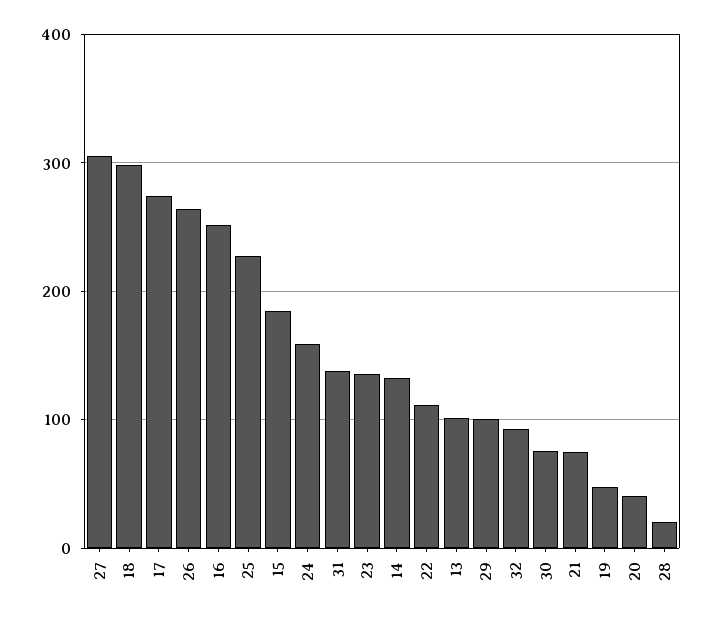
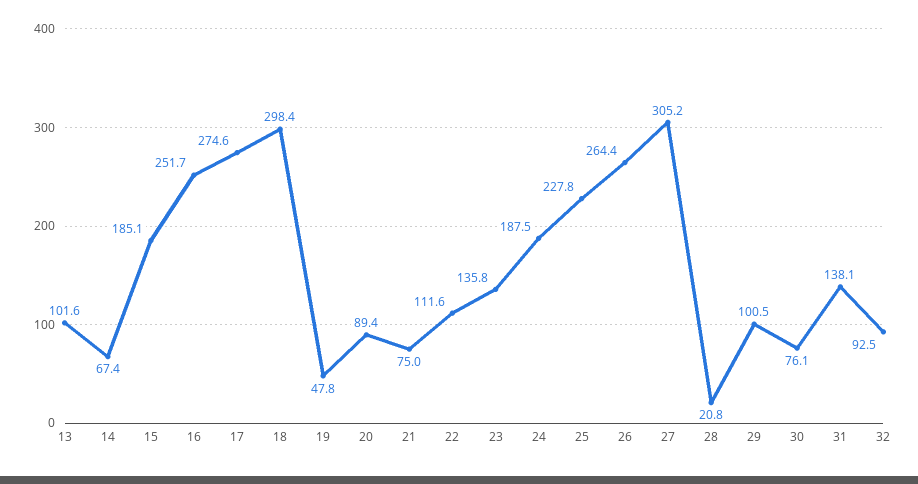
24: 160 -> 187.5
14: 130 -> 67.4
20: 40 -> 89.4

